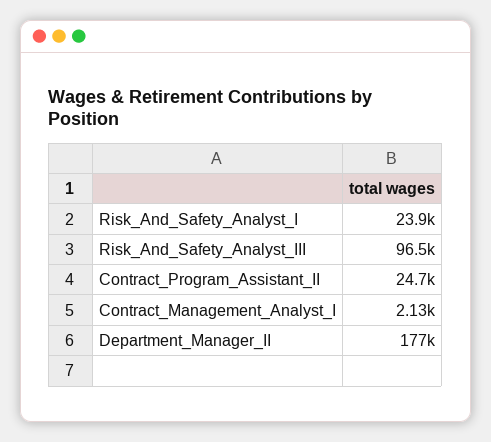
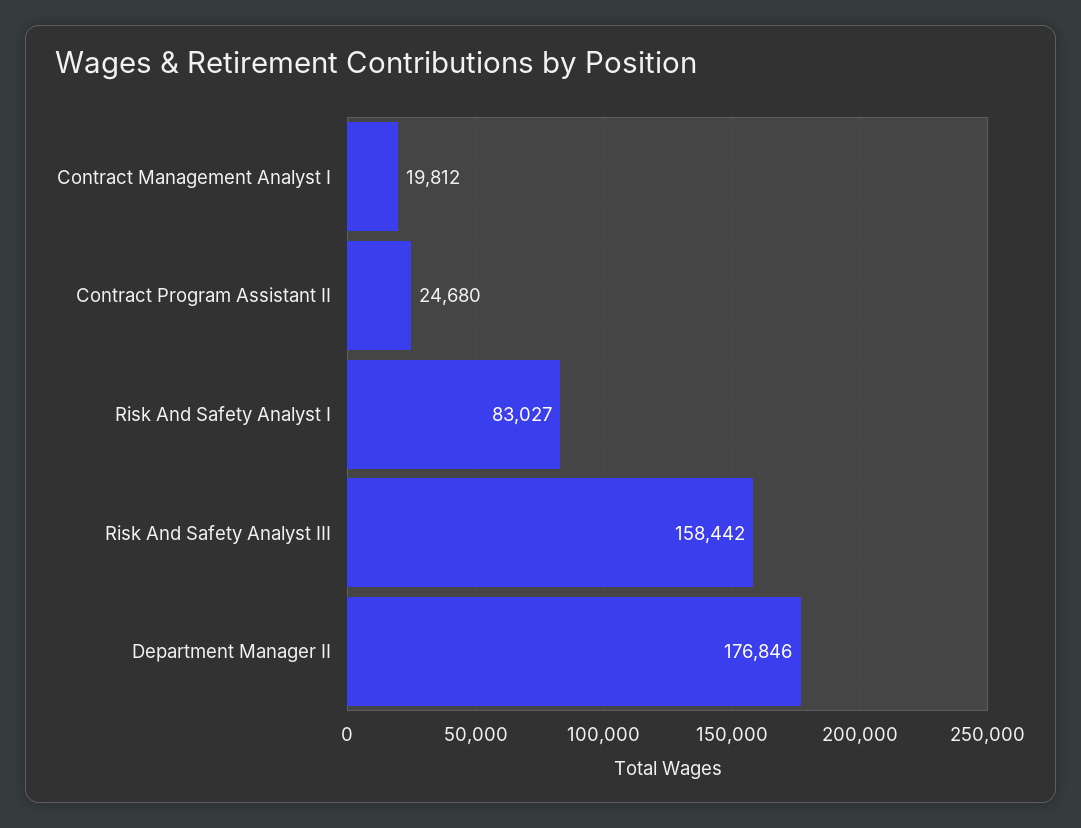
Risk_And_Safety_Analyst_I: 23900 -> 83027
Risk_And_Safety_Analyst_III: 96500 -> 158442
Contract_Management_Analyst_I: 2130 -> 19812

